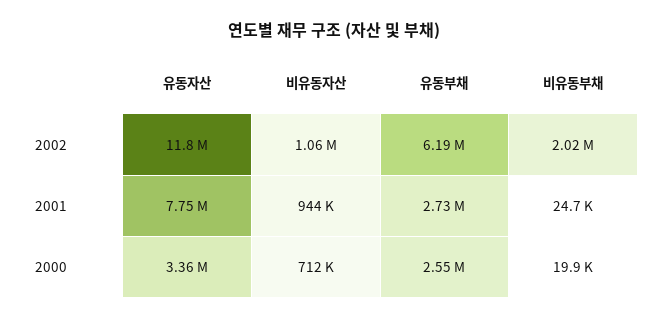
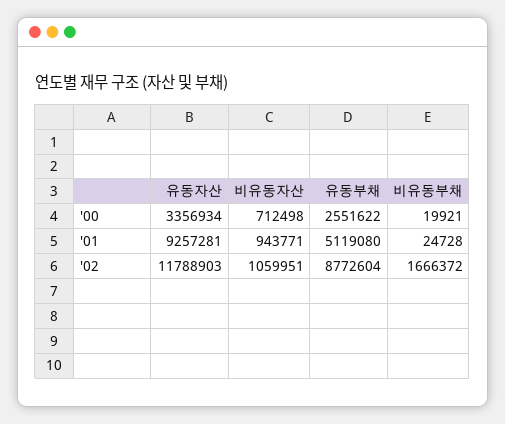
유동부채, 2002: 6190000 -> 8772604
비유동부채, 2002: 2020000 -> 1666372
유동자산, 2001: 7750000 -> 9257281
유동부채, 2001: 2730000 -> 5119080

